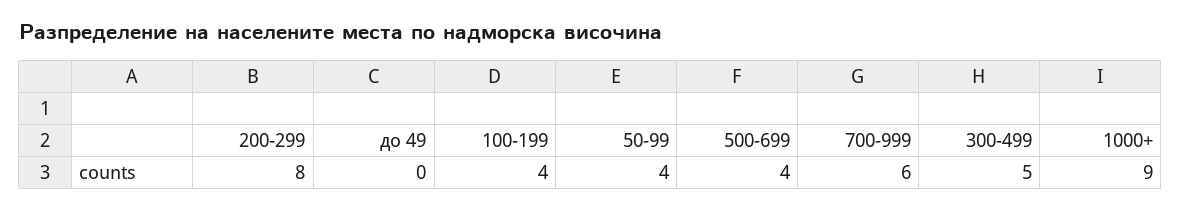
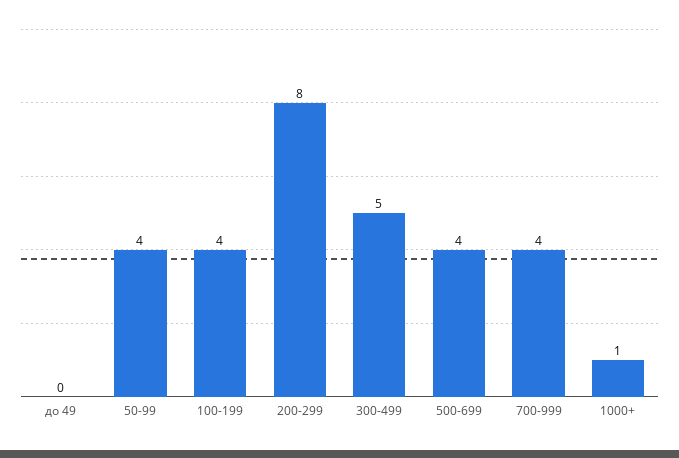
700-999: 6 -> 4
1000+: 9 -> 1

